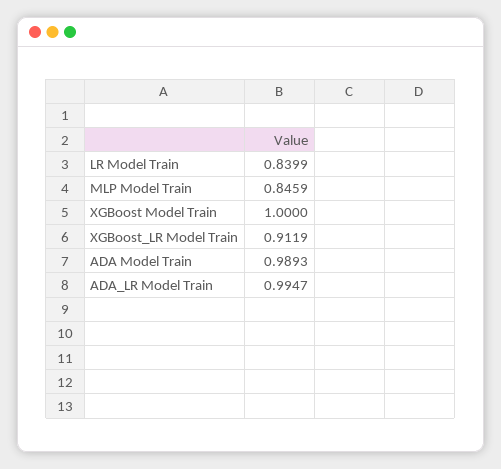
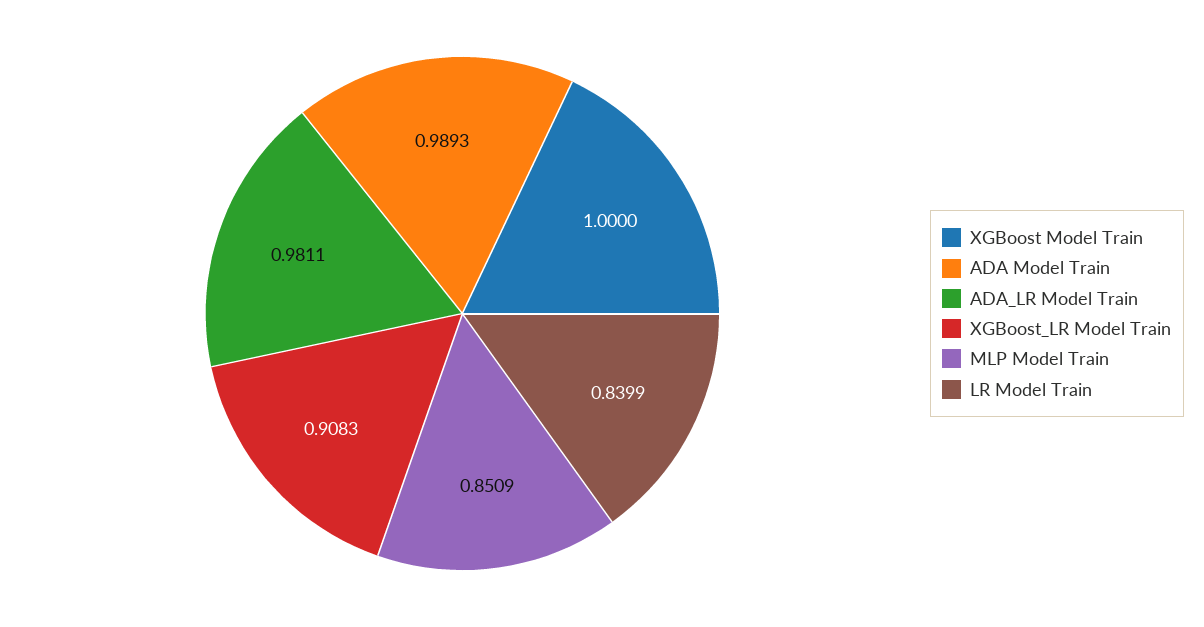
MLP Model Train: 0.8459 -> 0.8509
XGBoost_LR Model Train: 0.9119 -> 0.9083
ADA_LR Model Train: 0.9947 -> 0.9811

